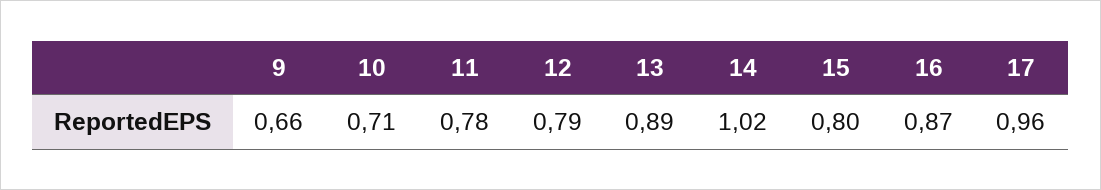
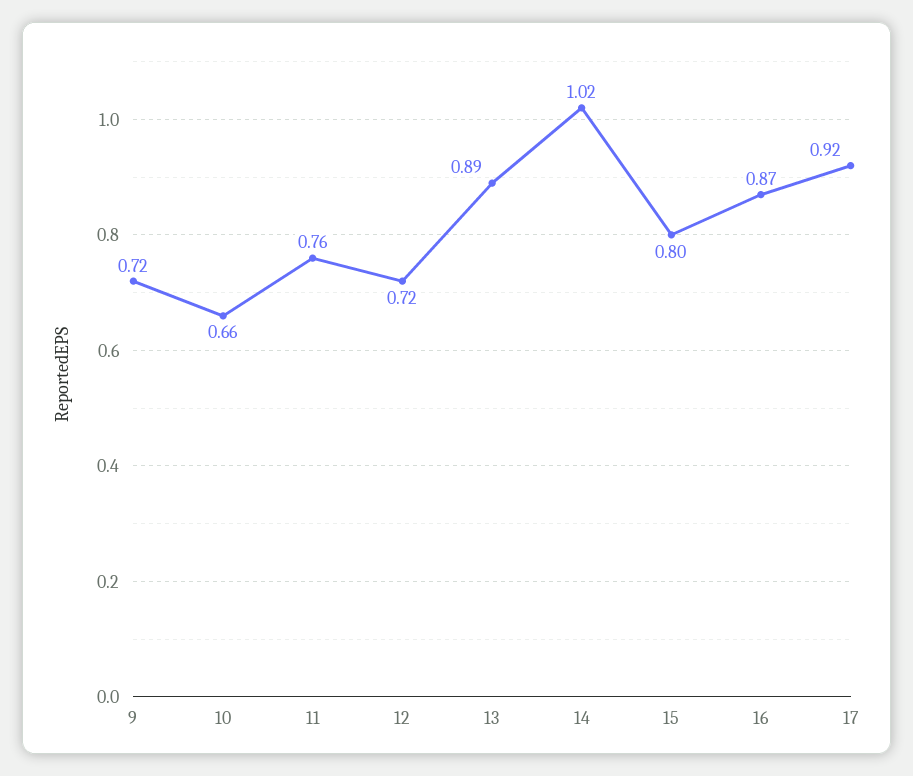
9: 0.66 -> 0.72
10: 0.71 -> 0.66
11: 0.78 -> 0.76
12: 0.79 -> 0.72
17: 0.96 -> 0.92

